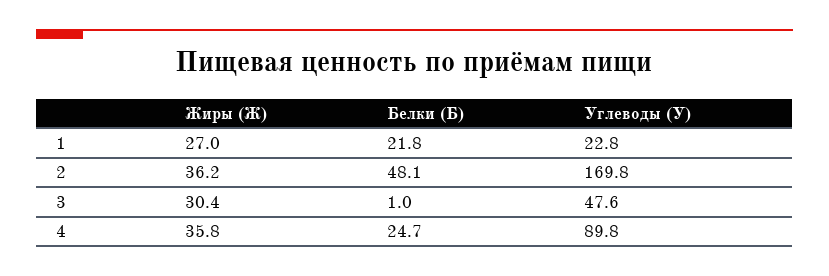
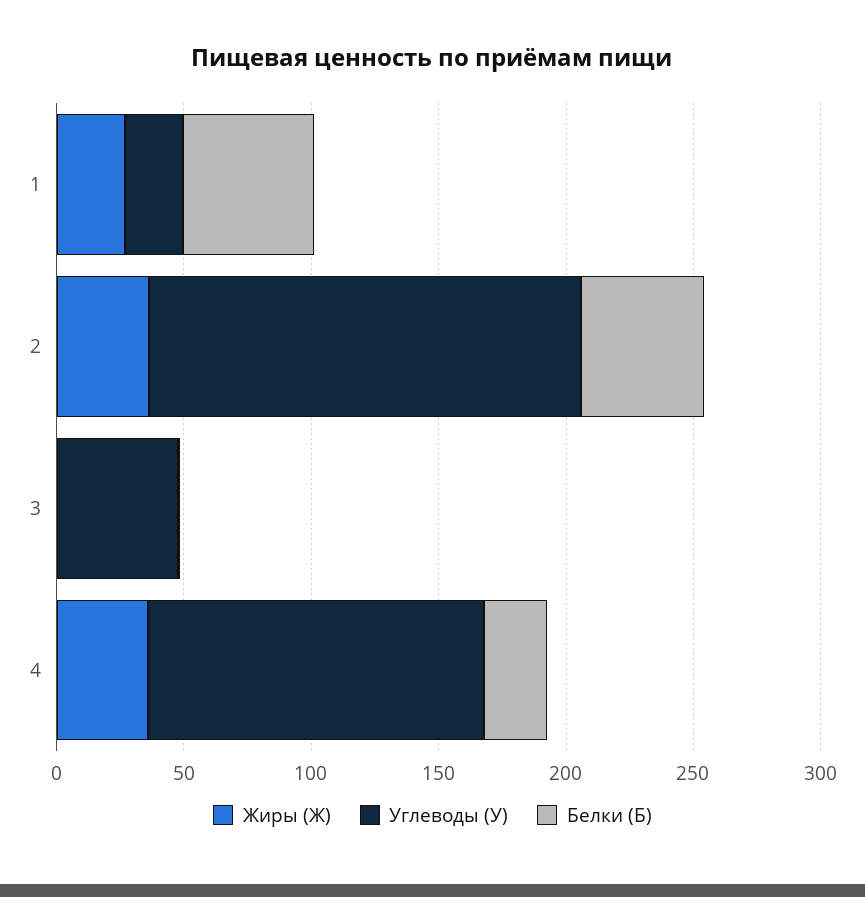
Белки (Б), 1: 21.8 -> 50
Жиры (Ж), 3: 30.4 -> 0
Углеводы (У), 4: 89.8 -> 130

